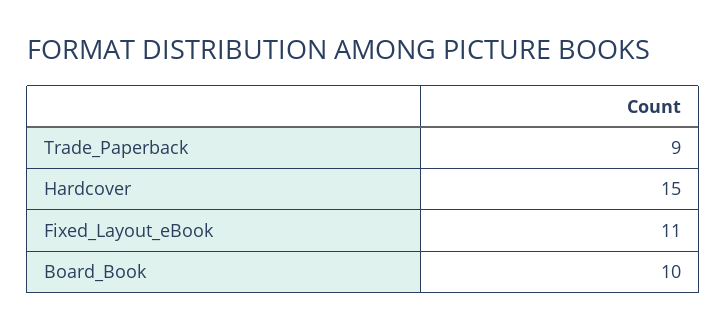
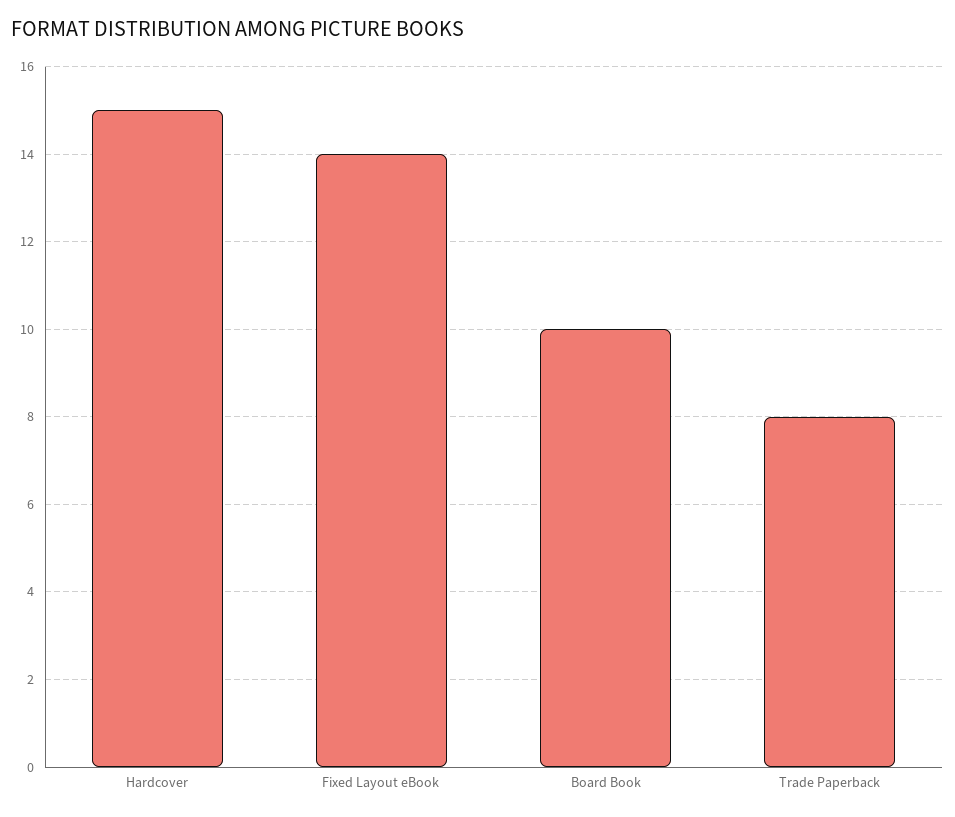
Trade_Paperback: 9 -> 8
Fixed_Layout_eBook: 11 -> 14

